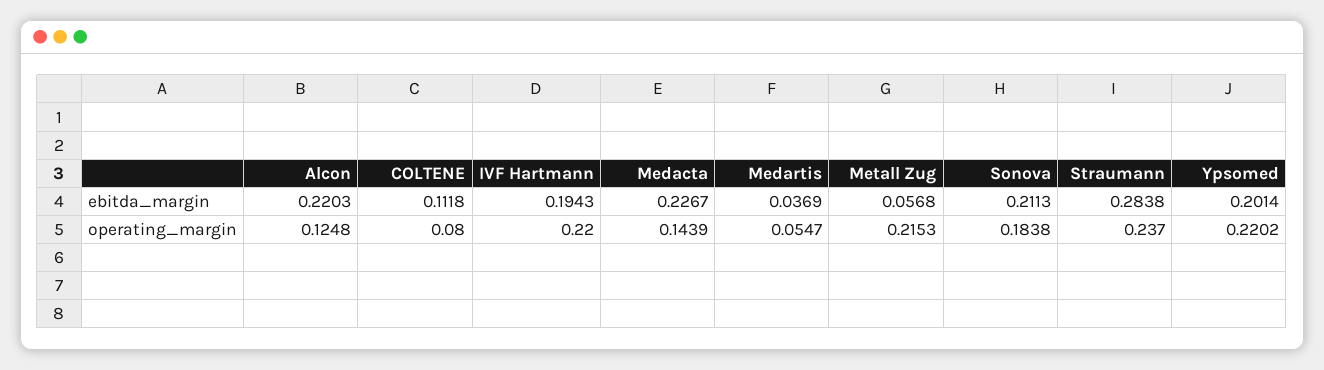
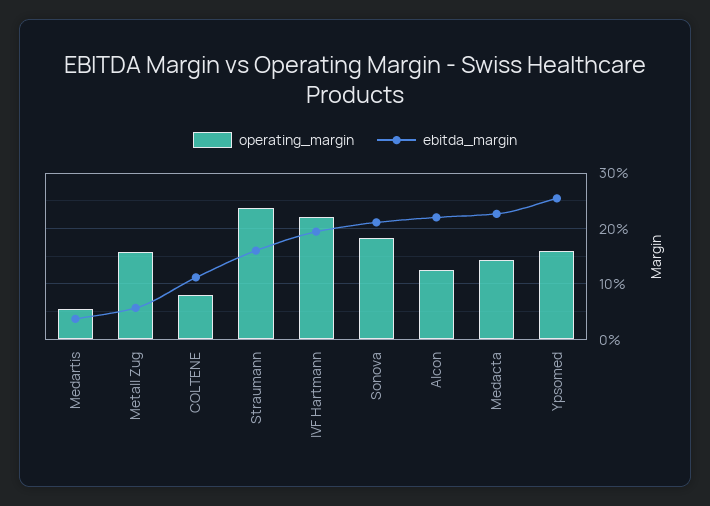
ebitda_margin, Straumann: 0.2838 -> 0.16
ebitda_margin, Ypsomed: 0.2014 -> 0.26
operating_margin, Metall Zug: 0.2153 -> 0.16
operating_margin, Ypsomed: 0.2202 -> 0.16

